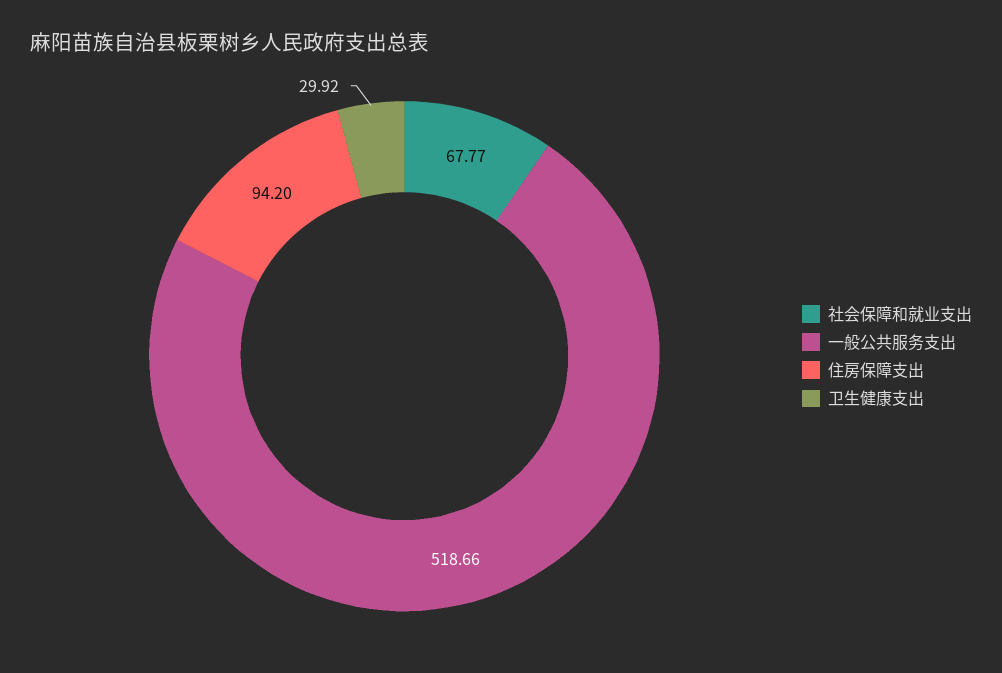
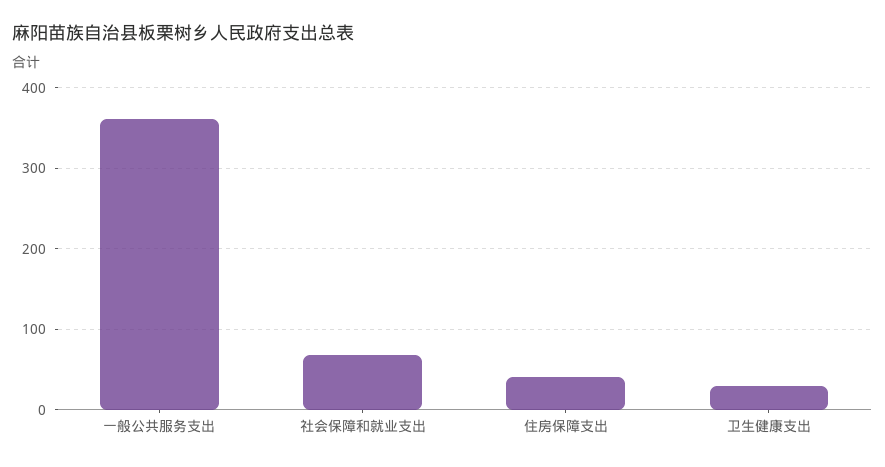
一般公共服务支出: 518.66 -> 360
住房保障支出: 94.2 -> 40

